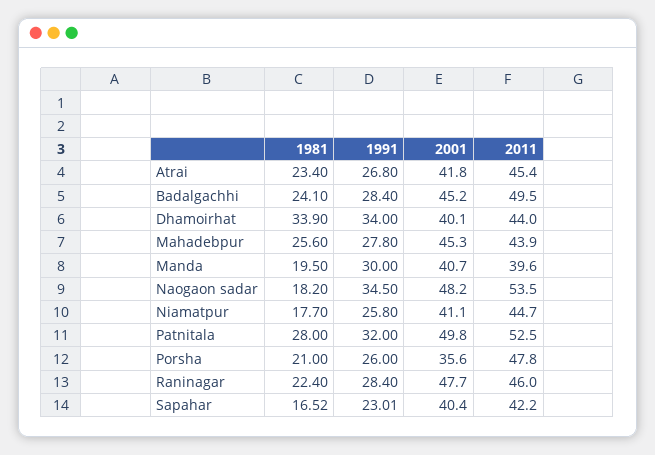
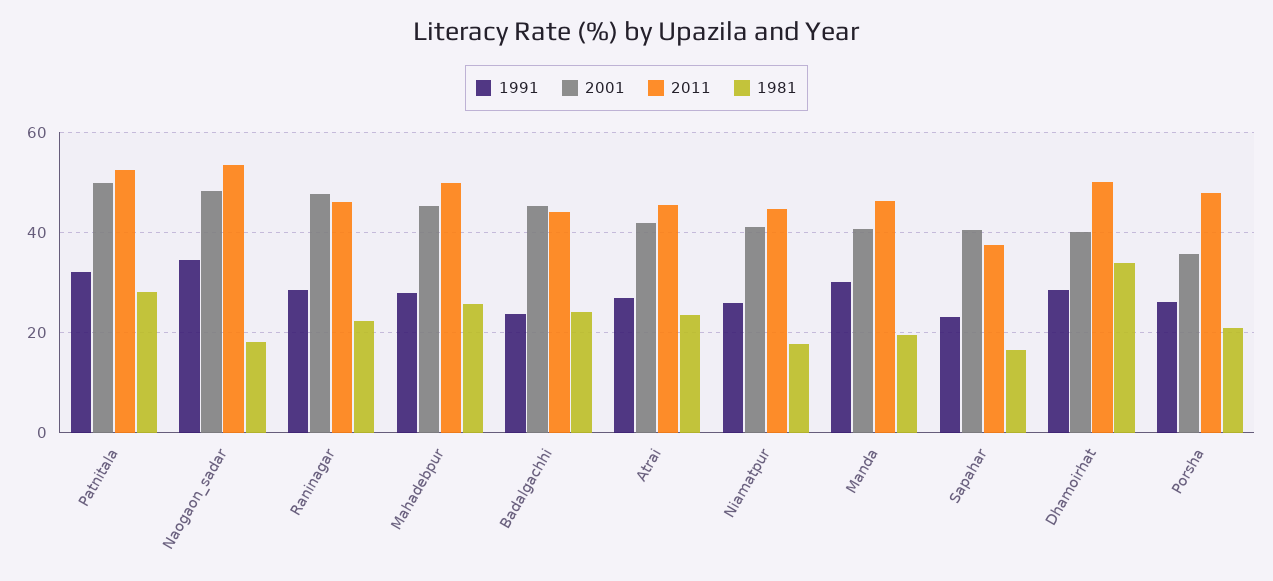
1991, Badalgachhi: 28.4 -> 24
2011, Badalgachhi: 49.5 -> 44
1991, Dhamoirhat: 34 -> 28
2011, Dhamoirhat: 44 -> 50
2011, Mahadebpur: 43.9 -> 50
2011, Manda: 39.6 -> 46
2011, Sapahar: 42.2 -> 38

